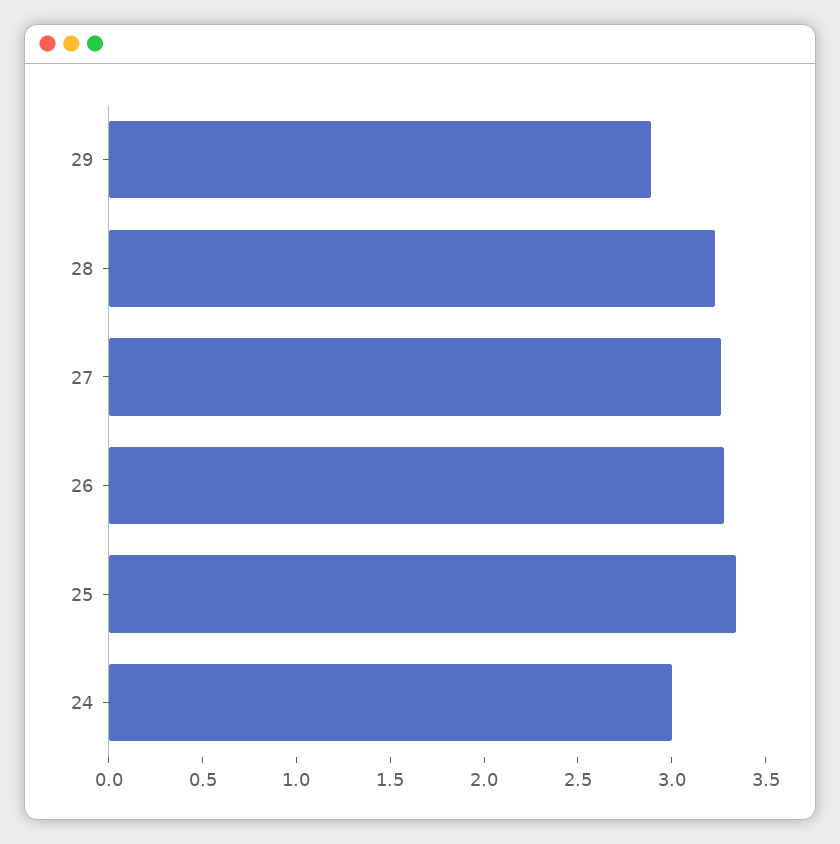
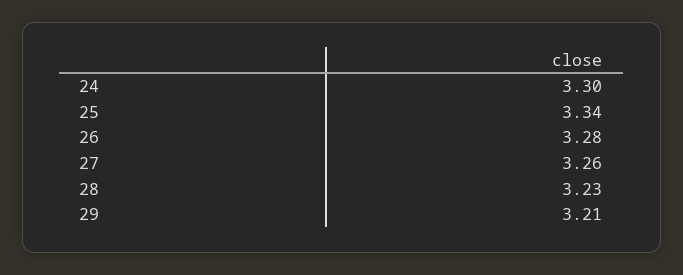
29: 2.9 -> 3.21
24: 3 -> 3.3

